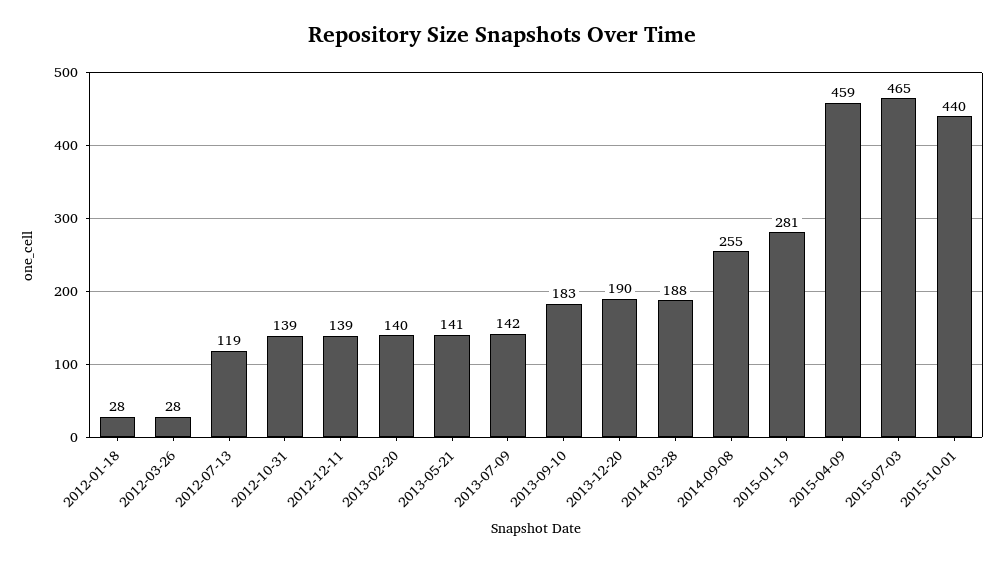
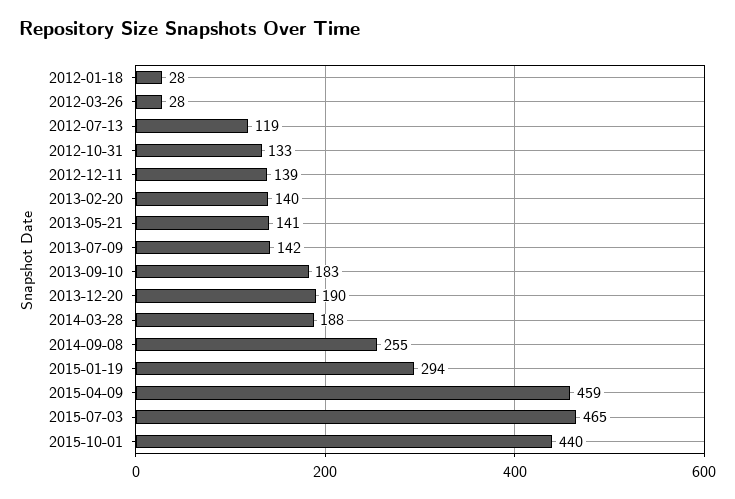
2012-10-31: 139 -> 133
2015-01-19: 281 -> 294

